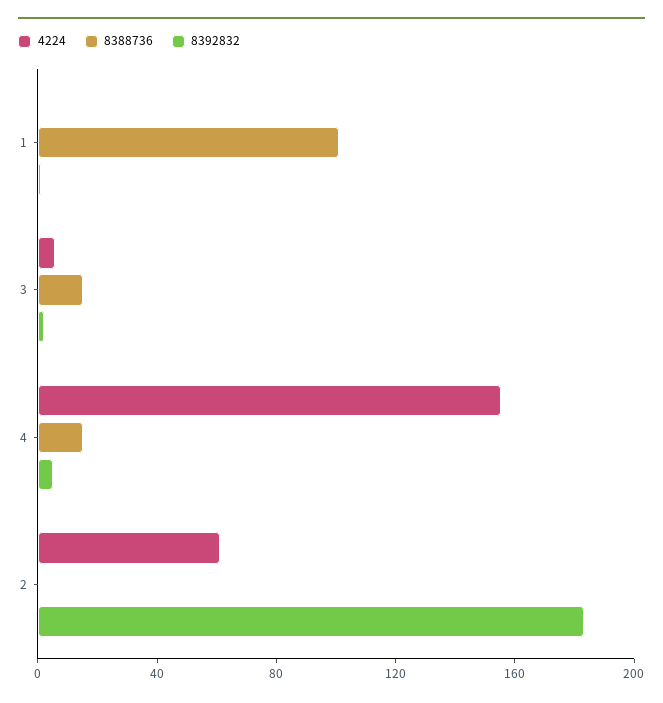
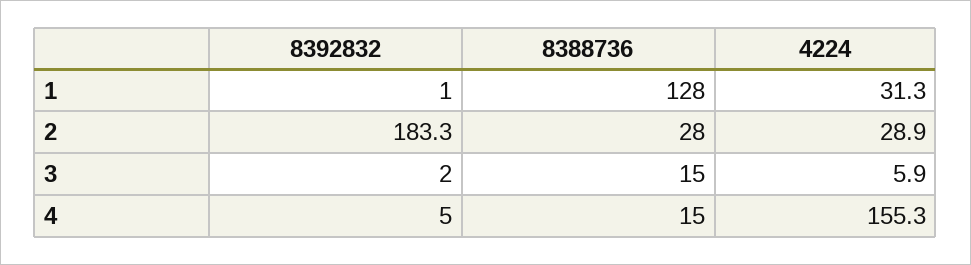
4224, 1: 0 -> 31.3
8388736, 1: 100 -> 128
4224, 2: 60 -> 28.9
8388736, 2: 0 -> 28

